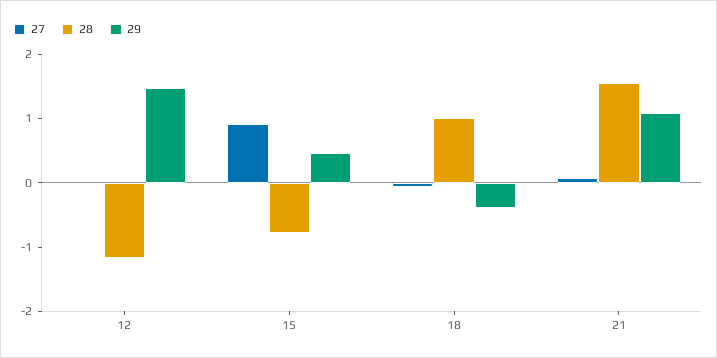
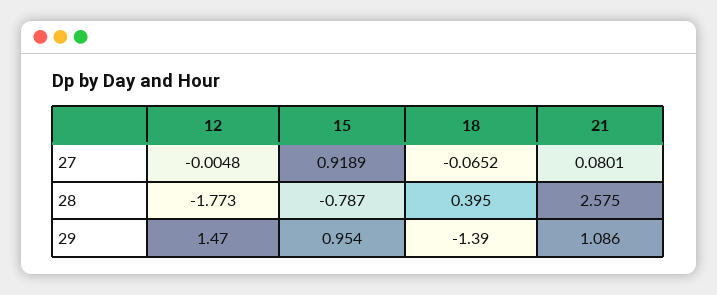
28, 12: -1.2 -> -1.773
29, 15: 0.4 -> 0.954
28, 18: 1 -> 0.395
29, 18: -0.4 -> -1.39
28, 21: 1.6 -> 2.575

